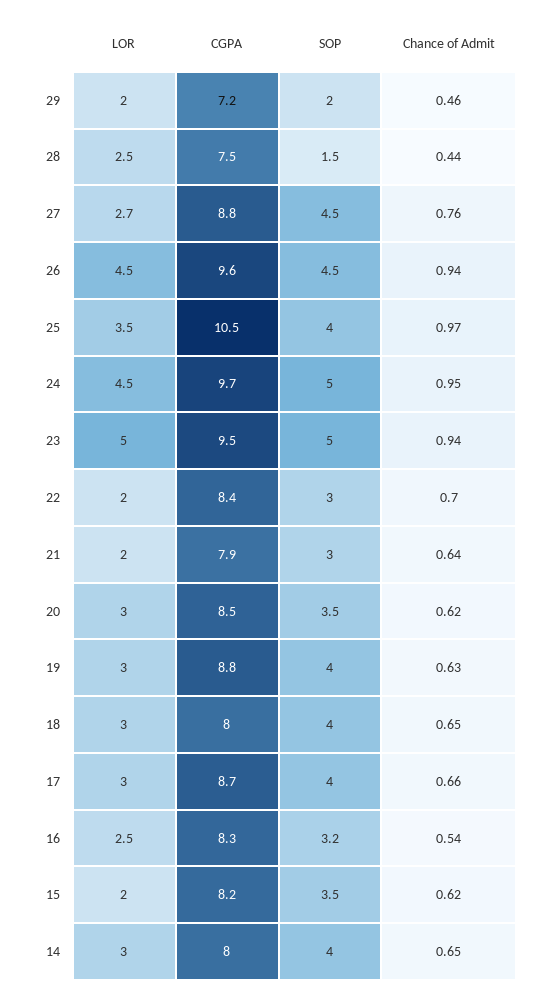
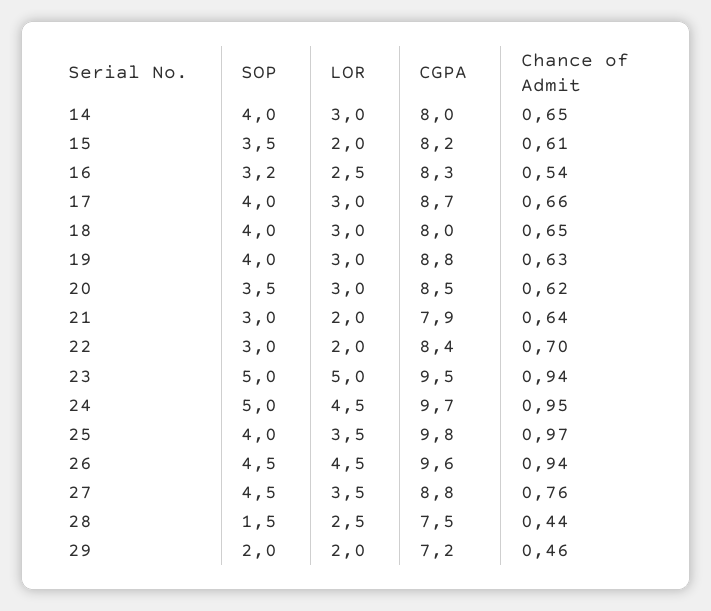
LOR, 27: 2.7 -> 3.5
CGPA, 25: 10.5 -> 9.8
Chance of Admit, 15: 0.62 -> 0.61

